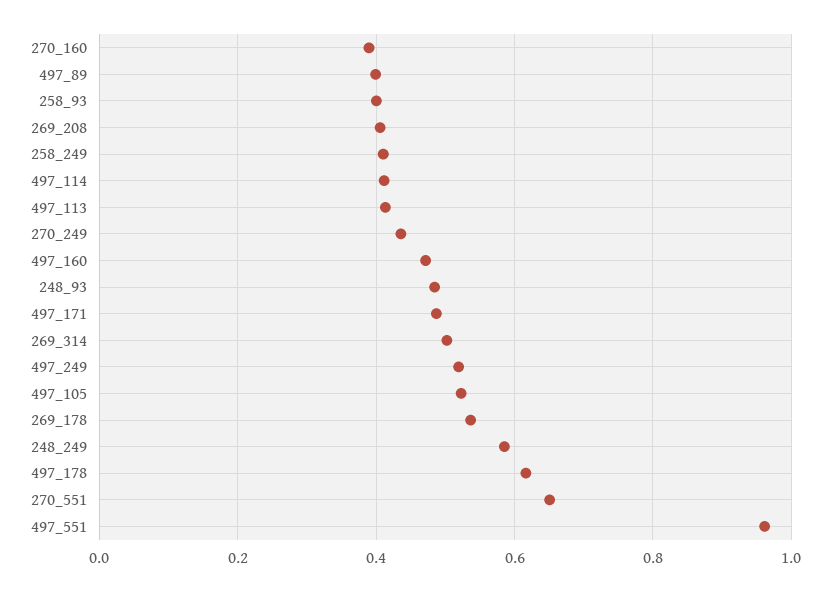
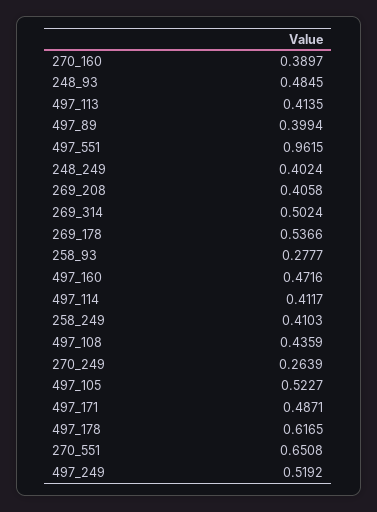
258_93: 0.4 -> 0.2777
270_249: 0.44 -> 0.2639
248_249: 0.58 -> 0.4024
497_108: none -> 0.4359

